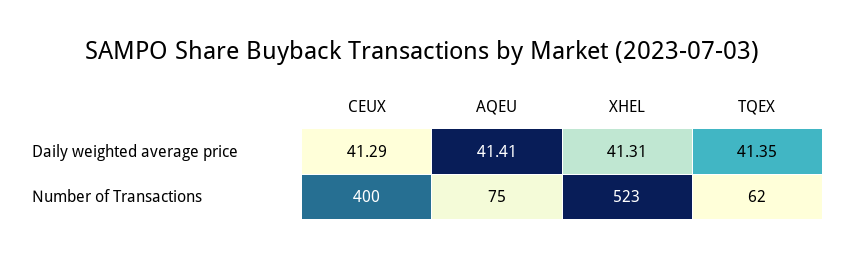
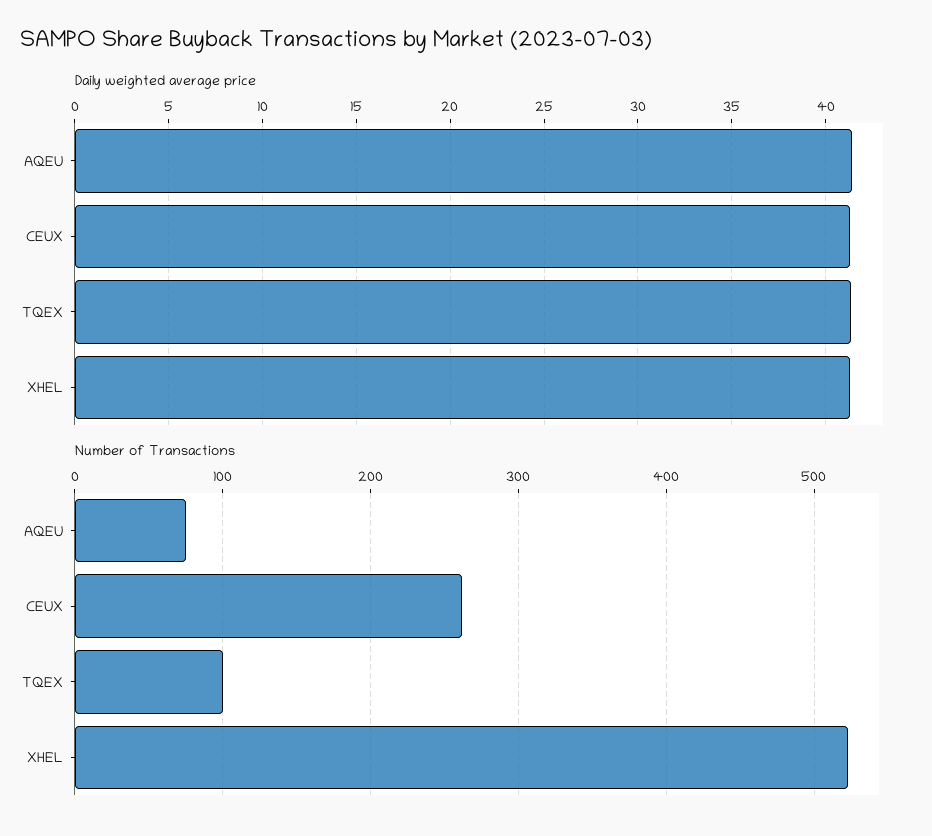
Number of Transactions, CEUX: 400 -> 260
Number of Transactions, TQEX: 62 -> 100

